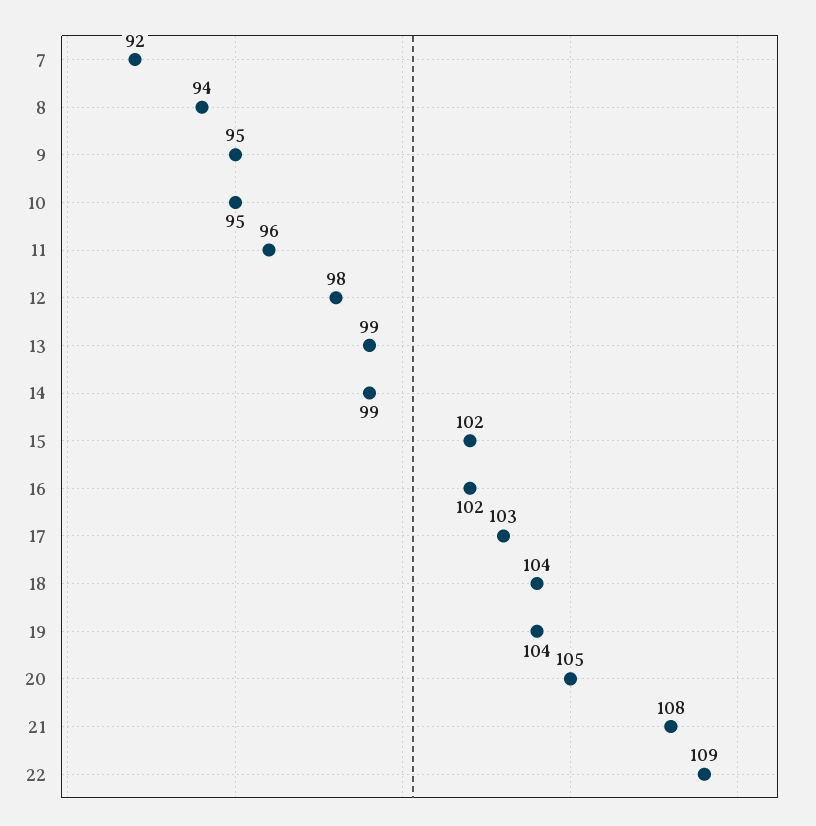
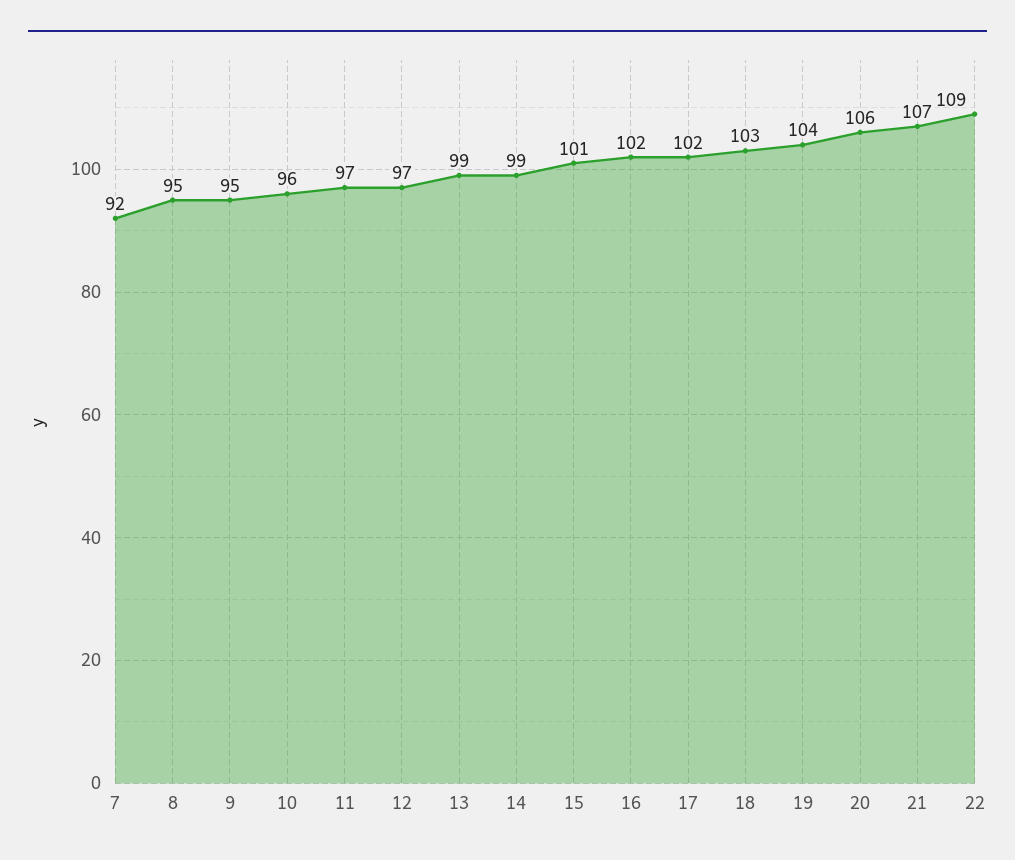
8: 94 -> 95
10: 95 -> 96
11: 96 -> 97
12: 98 -> 97
15: 102 -> 101
17: 103 -> 102
18: 104 -> 103
20: 105 -> 106
21: 108 -> 107

